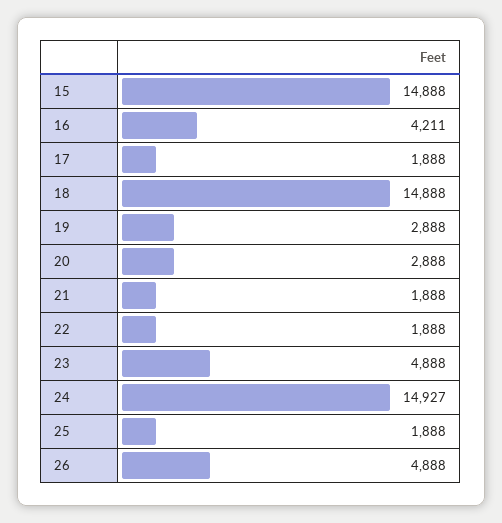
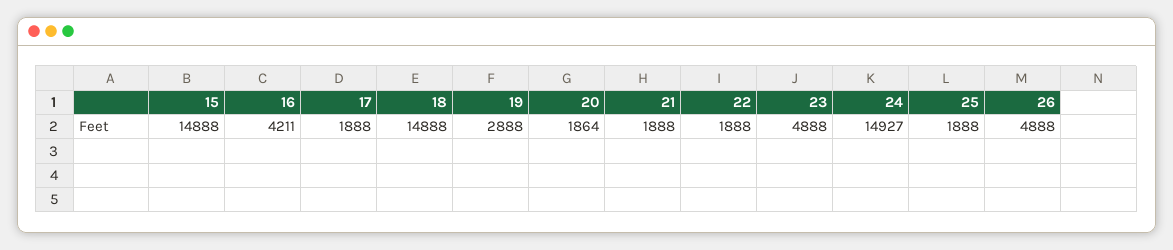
20: 2888 -> 1864

